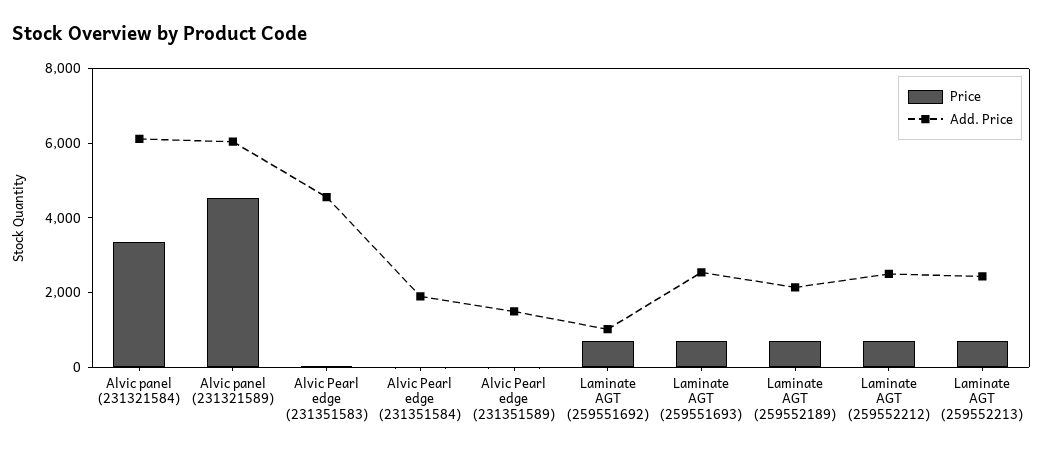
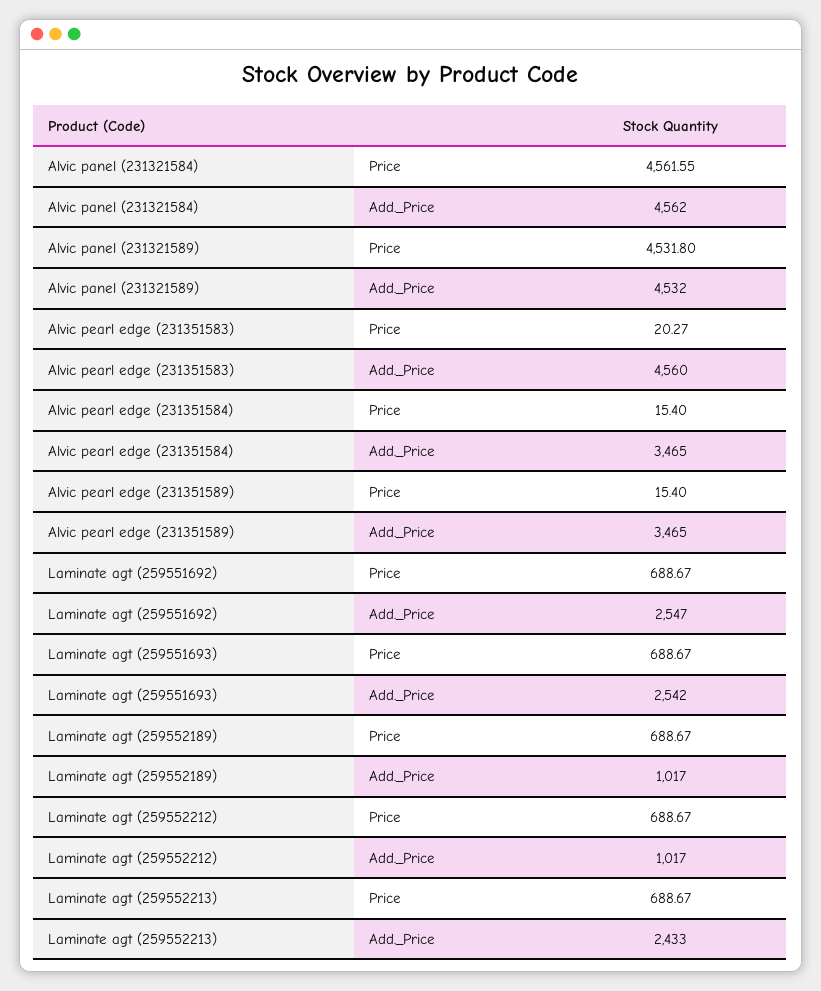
Price, Alvic panel (231321584): 3500 -> 4561.55
Add. Price, Alvic panel (231321584): 6000 -> 4562
Add. Price, Alvic panel (231321589): 6000 -> 4532
Add. Price, Alvic Pearl edge (231351584): 2000 -> 3465
Add. Price, Alvic Pearl edge (231351589): 1500 -> 3465
Add. Price, Laminate AGT (259551692): 1000 -> 2547
Add. Price, Laminate AGT (259552189): 2000 -> 1017
Add. Price, Laminate AGT (259552212): 2500 -> 1017

